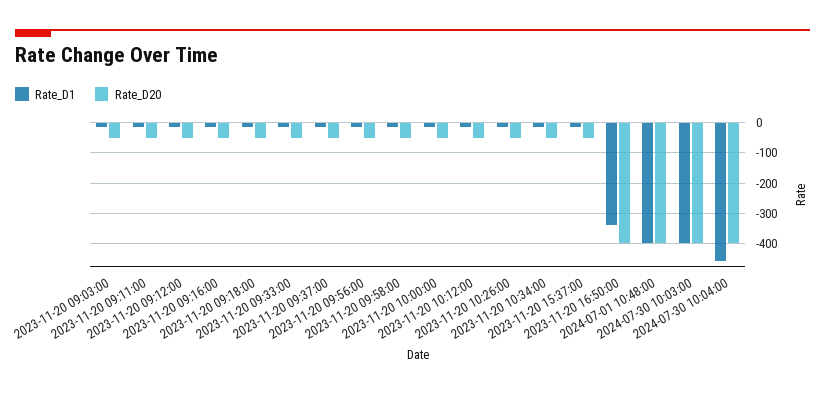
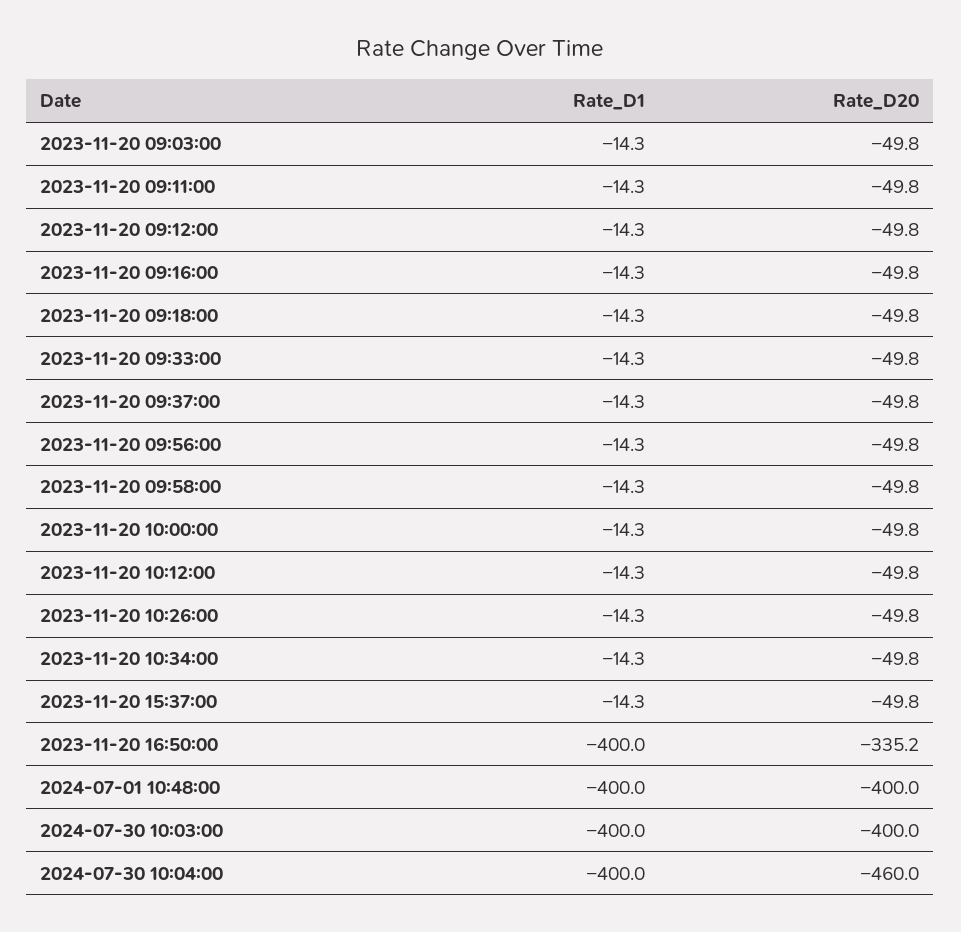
Rate_D1, 2023-11-20 16:50:00: -340 -> -400
Rate_D20, 2023-11-20 16:50:00: -400 -> -335.2
Rate_D1, 2024-07-30 10:04:00: -460 -> -400
Rate_D20, 2024-07-30 10:04:00: -400 -> -460

